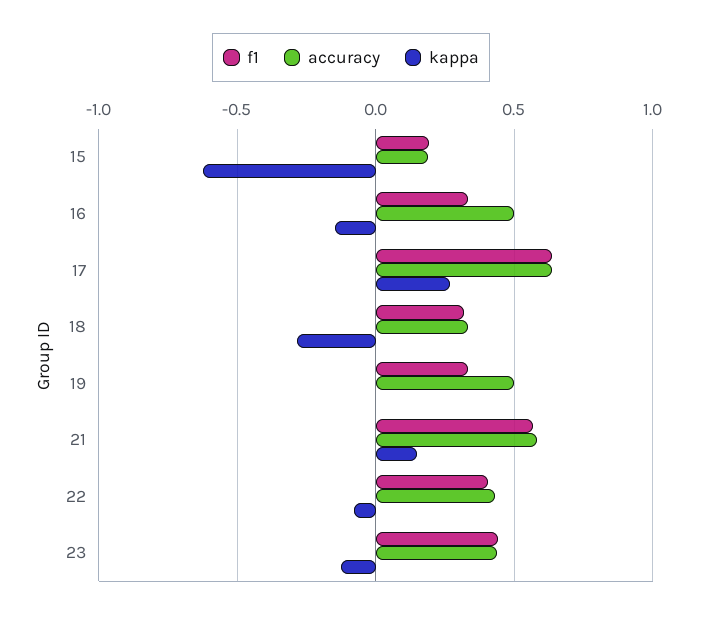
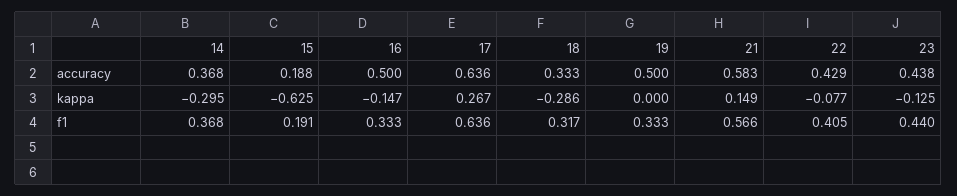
accuracy, 14: none -> 0.368
kappa, 14: none -> -0.295
f1, 14: none -> 0.368

